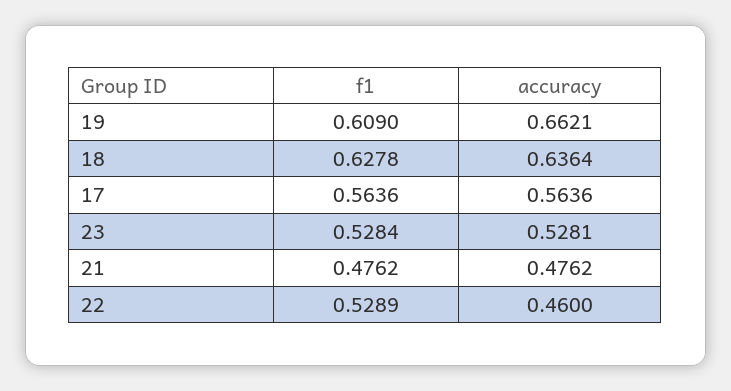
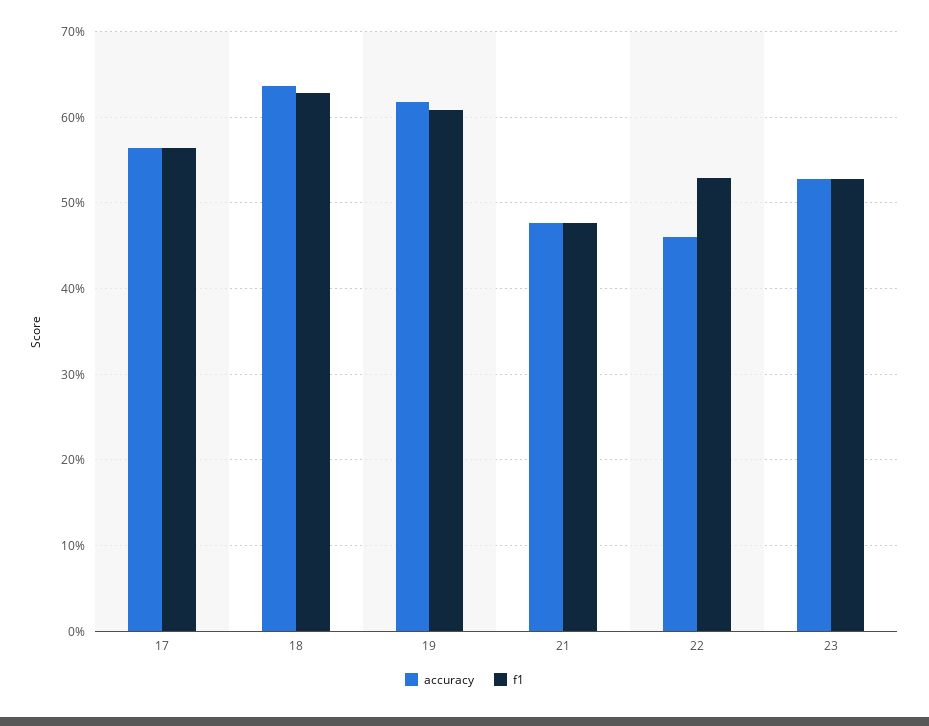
accuracy, 19: 0.6621 -> 0.62

